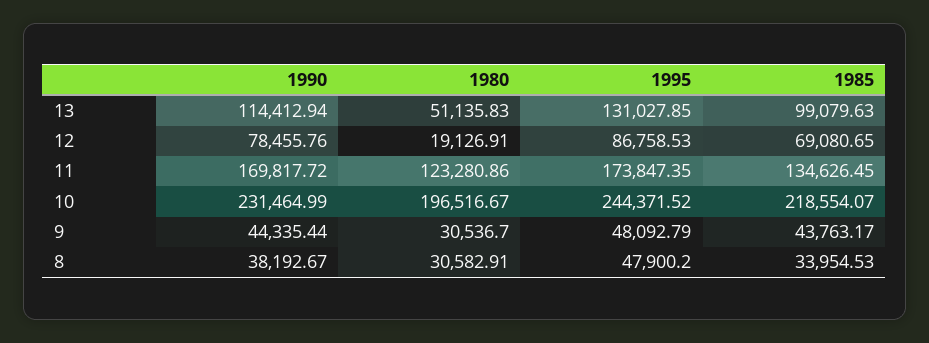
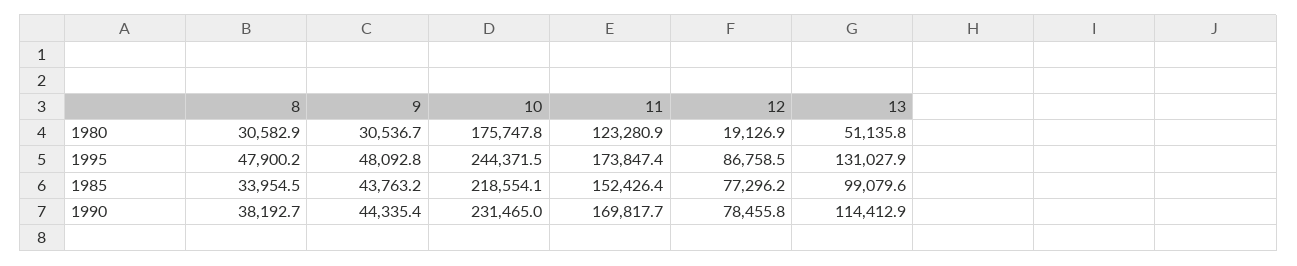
1985, 12: 69080.65 -> 77296.2
1985, 11: 134626.45 -> 152426.4
1980, 10: 196516.67 -> 175747.8

